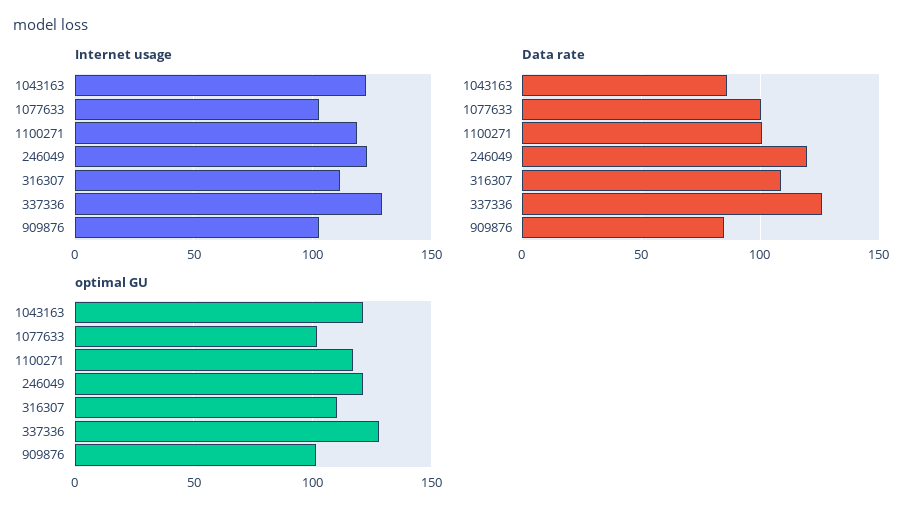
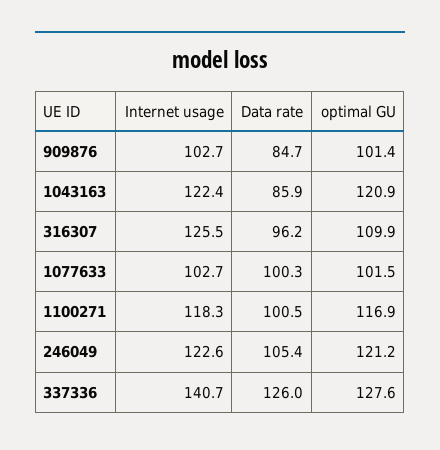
Internet usage, 316307: 110 -> 125.5
Internet usage, 337336: 130 -> 140.7
Data rate, 246049: 120 -> 105.4
Data rate, 316307: 110 -> 96.2

